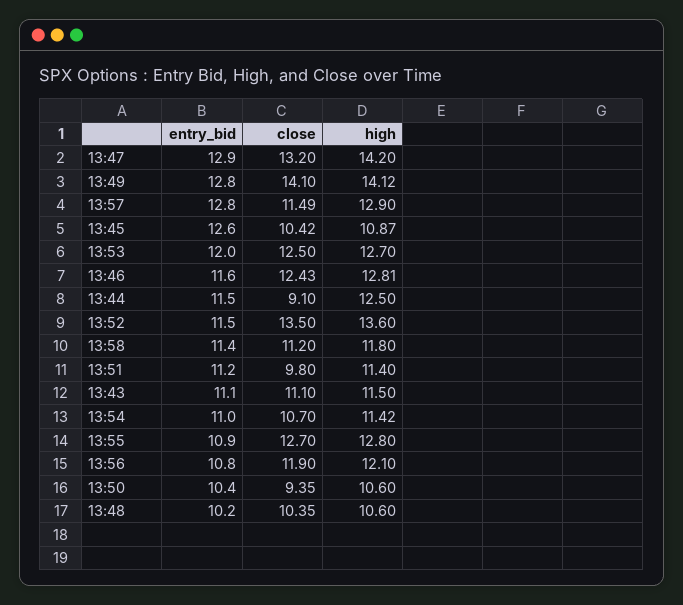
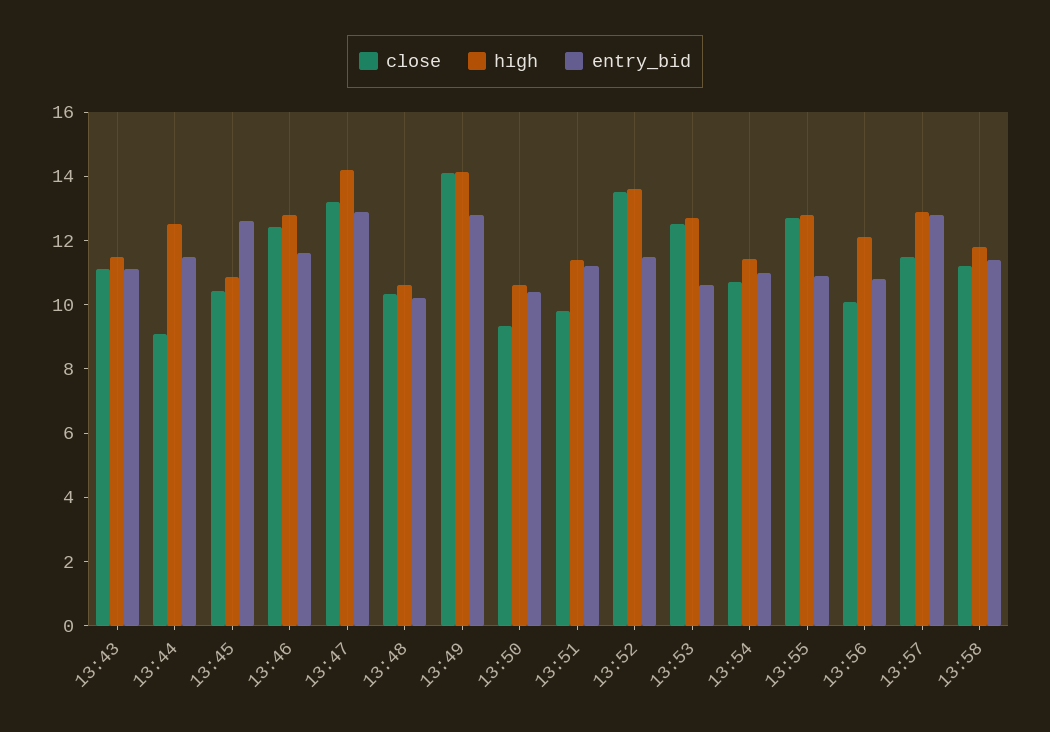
entry_bid, 13:53: 12 -> 10.5
close, 13:56: 11.9 -> 10

